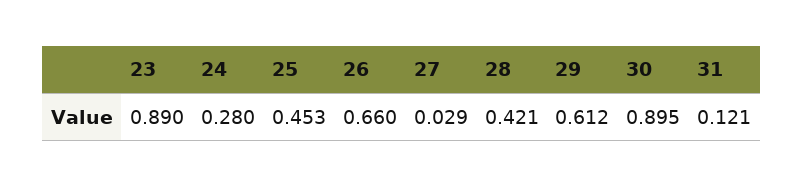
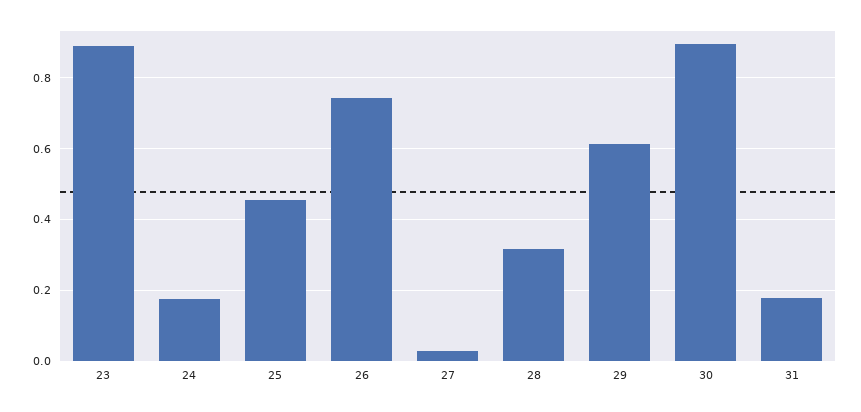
24: 0.28 -> 0.18
26: 0.66 -> 0.74
28: 0.421 -> 0.32
31: 0.121 -> 0.18

